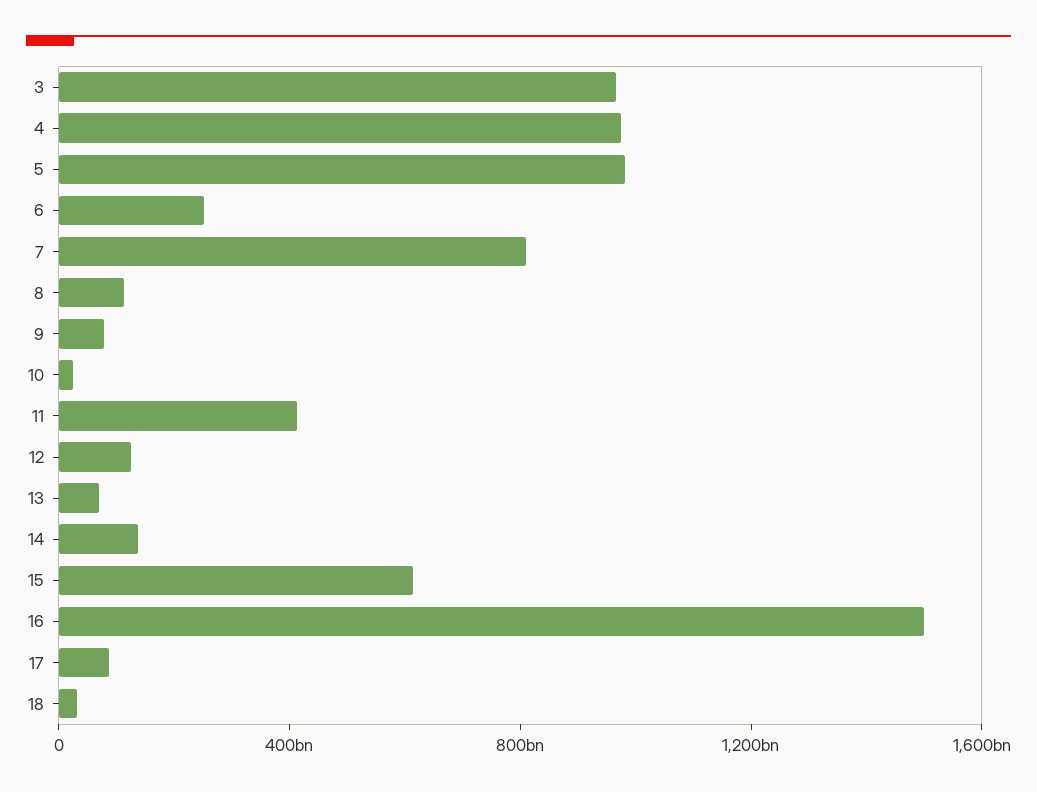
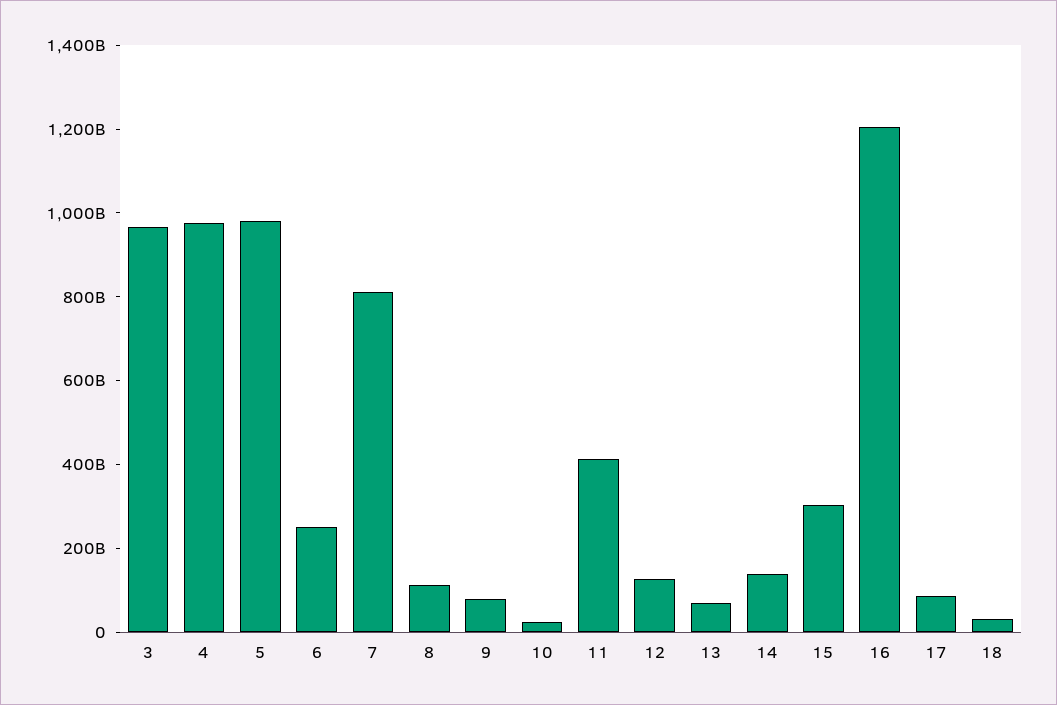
15: 600000000000 -> 300000000000
16: 1500000000000 -> 1200000000000

